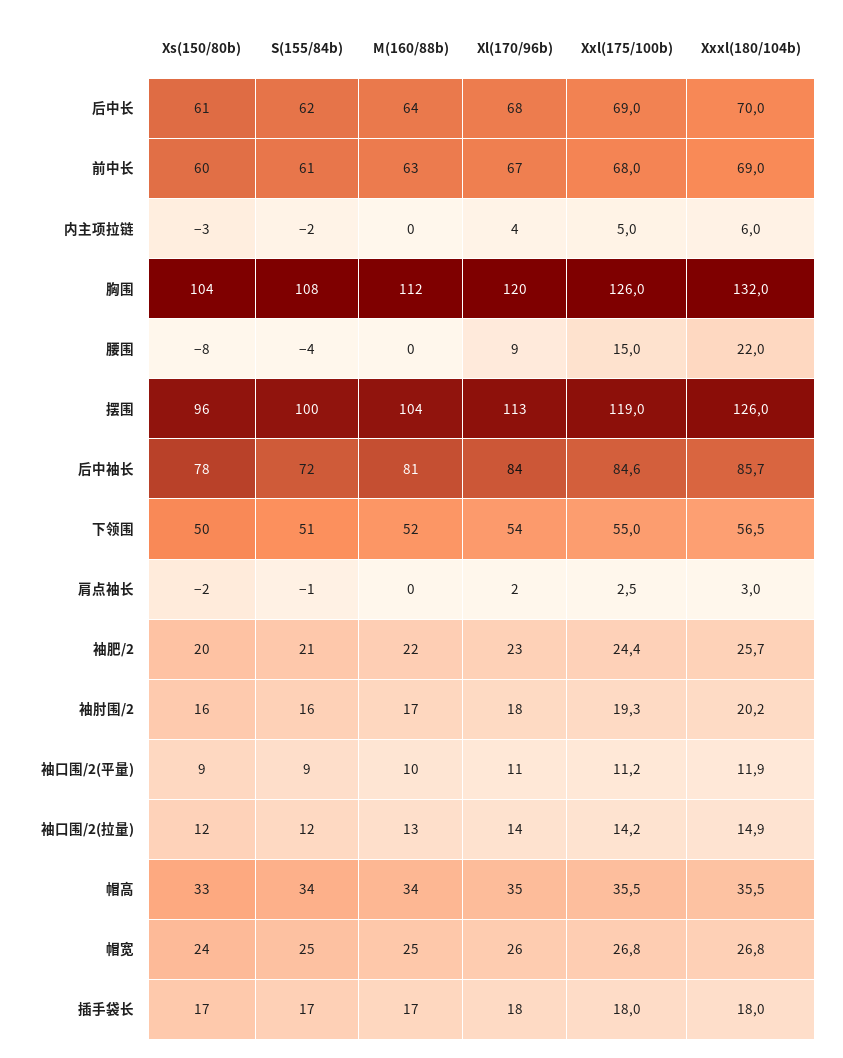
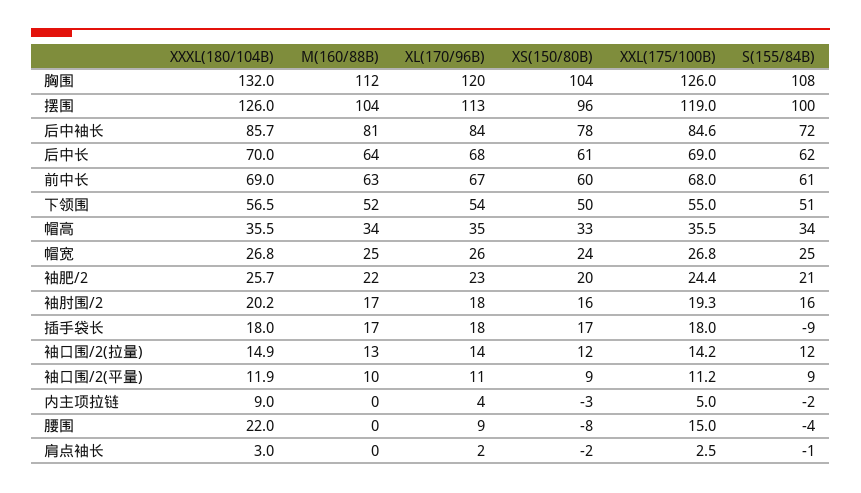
Xxxl(180/104b), 内主项拉链: 6 -> 9
S(155/84b), 插手袋长: 17 -> -9

